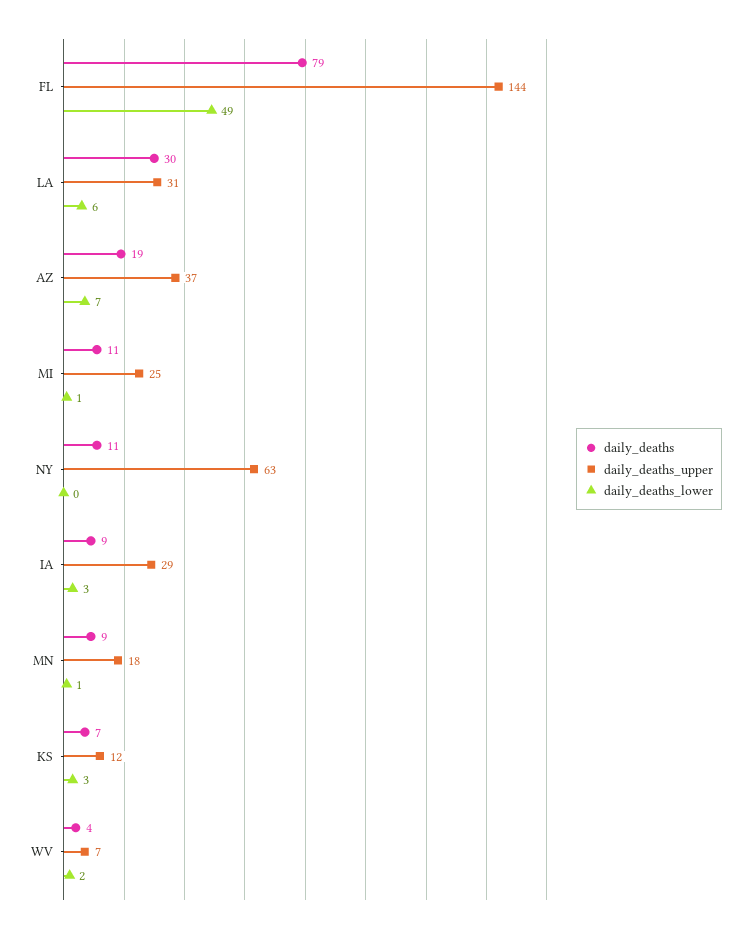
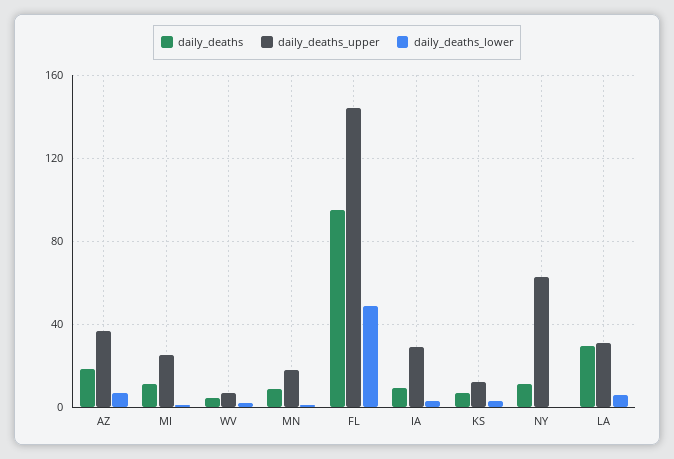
daily_deaths, FL: 79 -> 95

